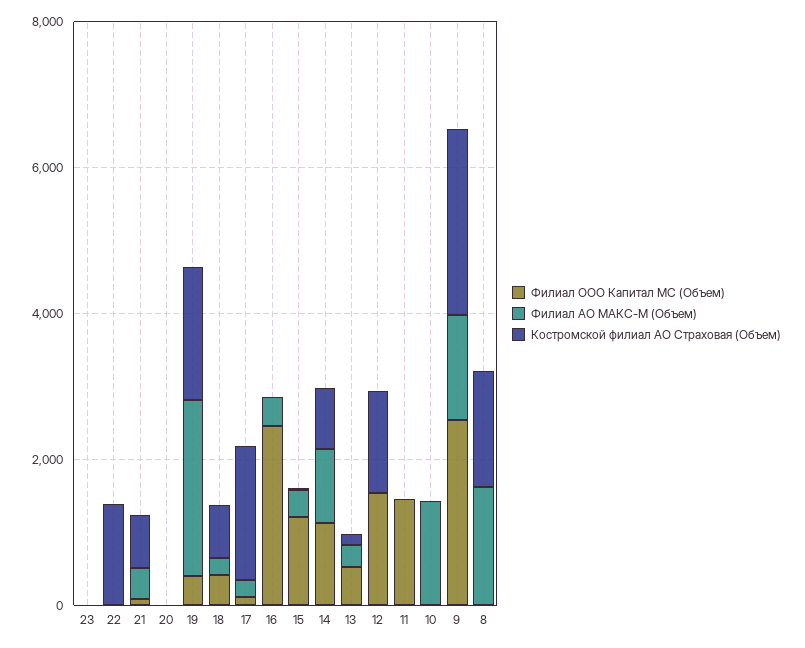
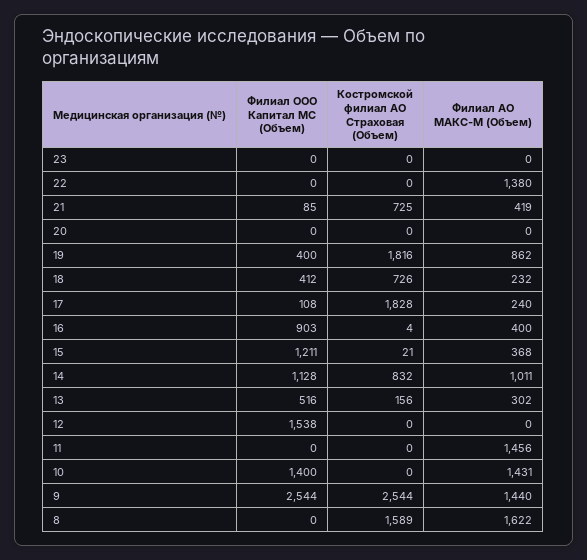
Филиал АО МАКС-М (Объем), 22: 0 -> 1380
Костромской филиал АО Страховая (Объем), 22: 1500 -> 0
Филиал АО МАКС-М (Объем), 19: 2500 -> 862
Филиал ООО Капитал МС (Объем), 16: 2500 -> 903
Костромской филиал АО Страховая (Объем), 12: 1500 -> 0
Филиал ООО Капитал МС (Объем), 11: 1500 -> 0
Филиал АО МАКС-М (Объем), 11: 0 -> 1456
Филиал ООО Капитал МС (Объем), 10: 0 -> 1400

